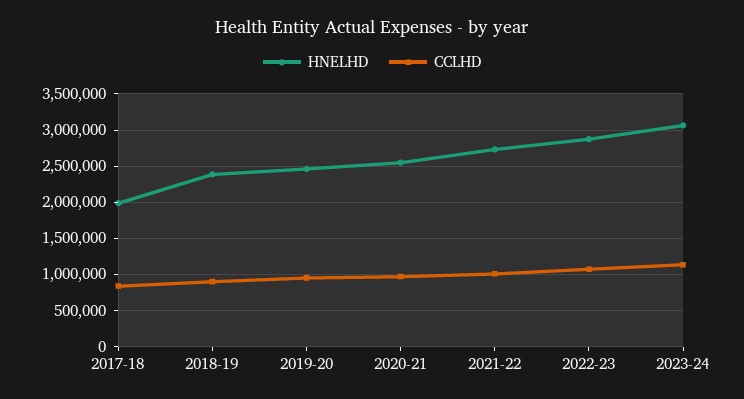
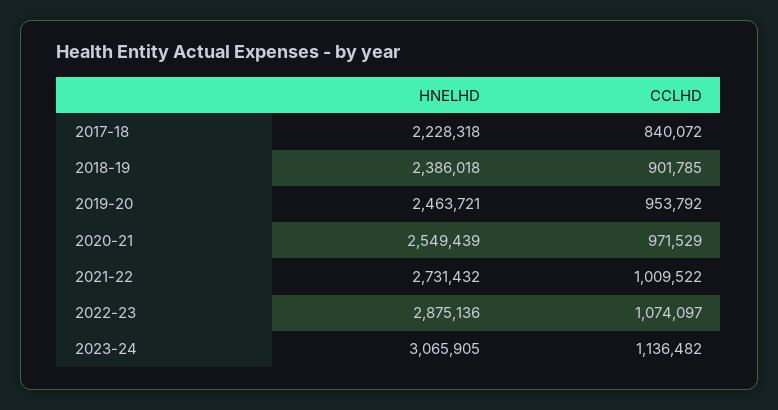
HNELHD, 2017-18: 2000000 -> 2228318

